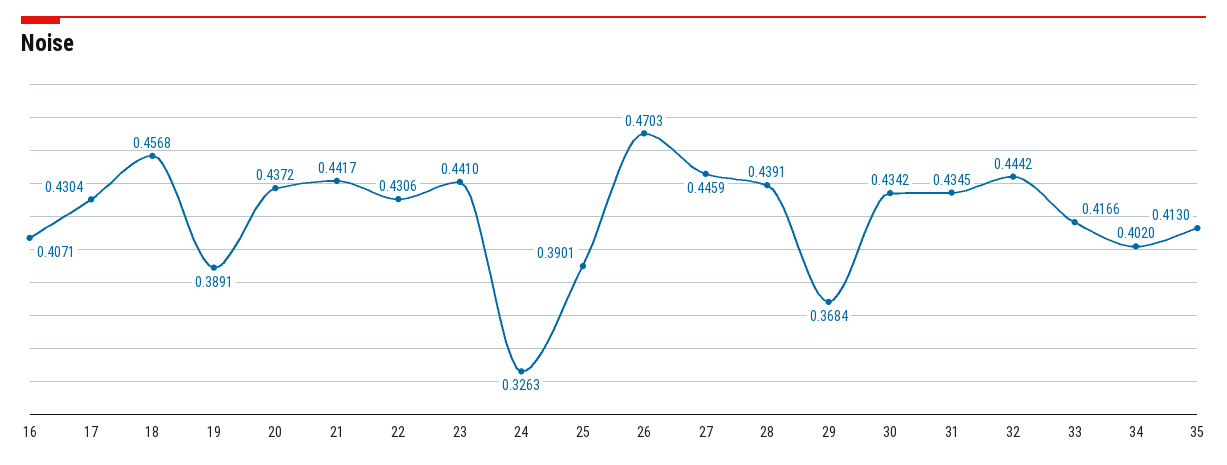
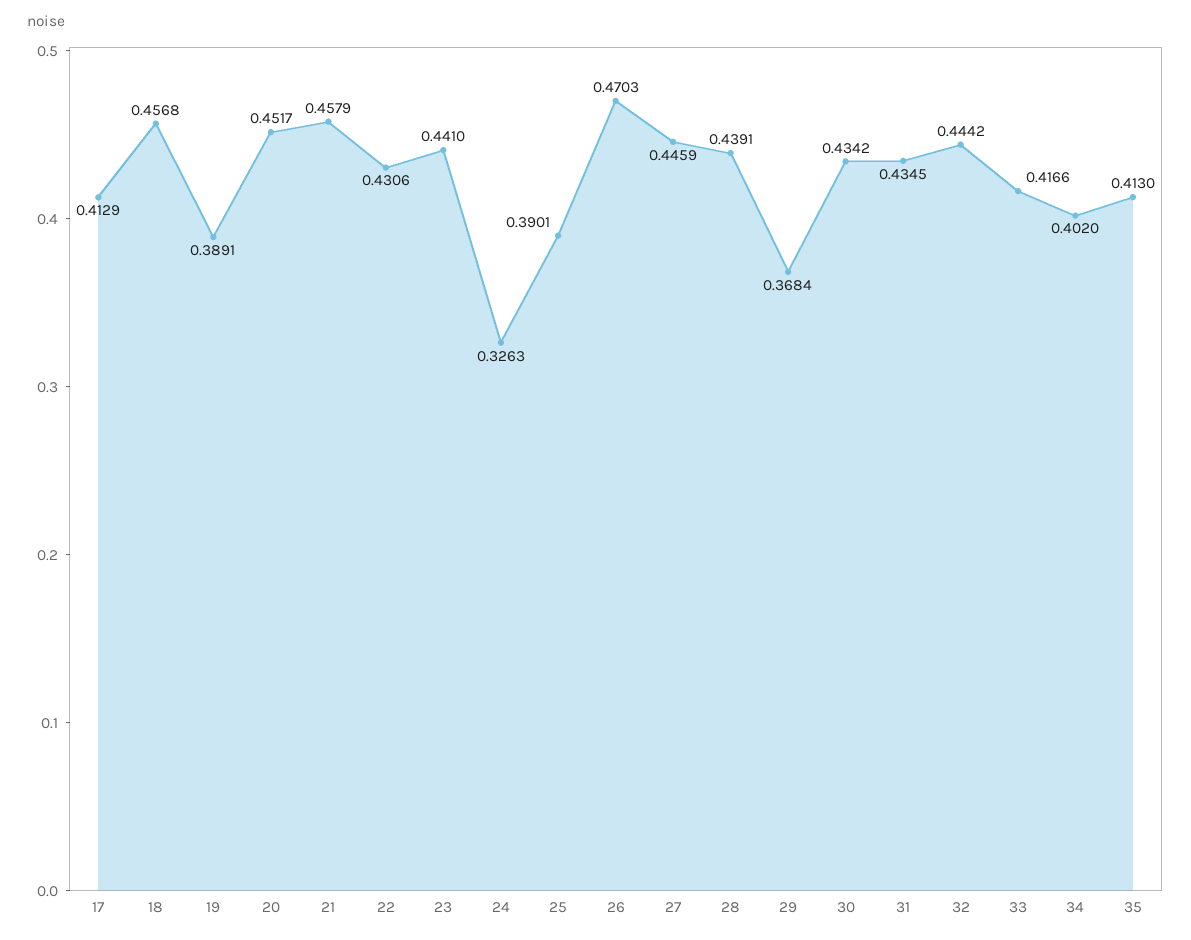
16: 0.4071 -> none
17: 0.4304 -> 0.4129
20: 0.4372 -> 0.4517
21: 0.4417 -> 0.4579

